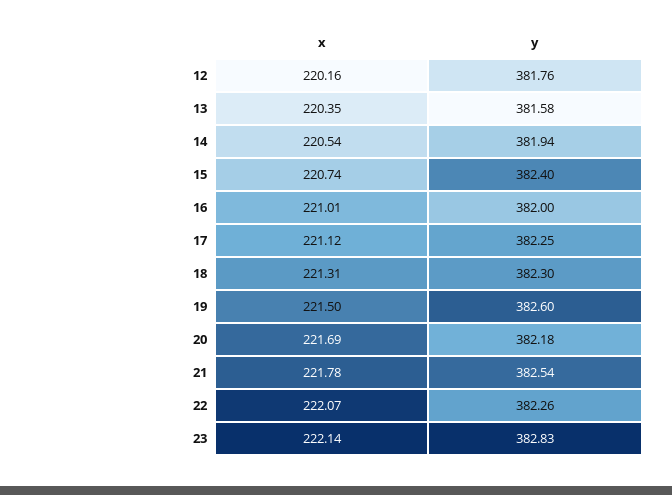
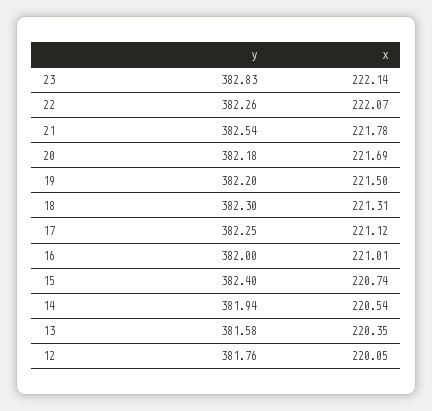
x, 12: 220.16 -> 220.05
y, 19: 382.6 -> 382.2

